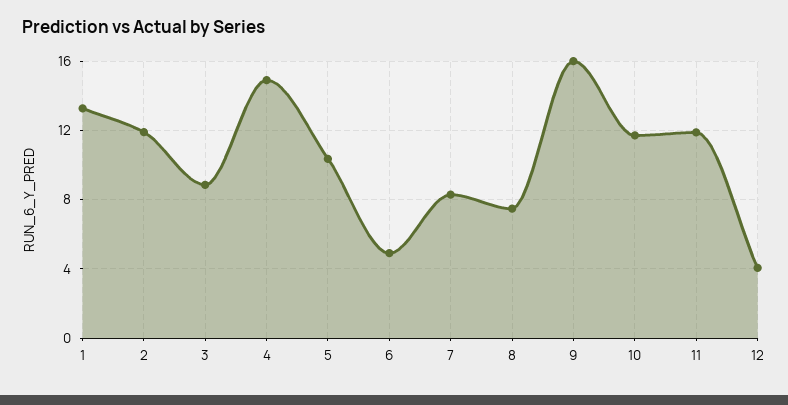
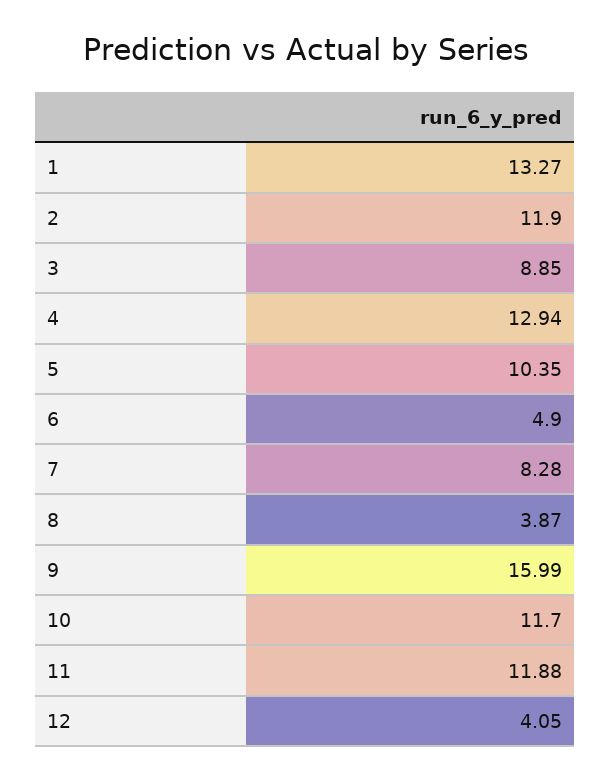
4: 15 -> 12.94
8: 7.5 -> 3.87

